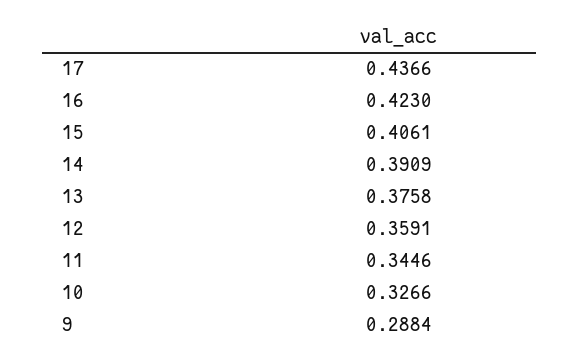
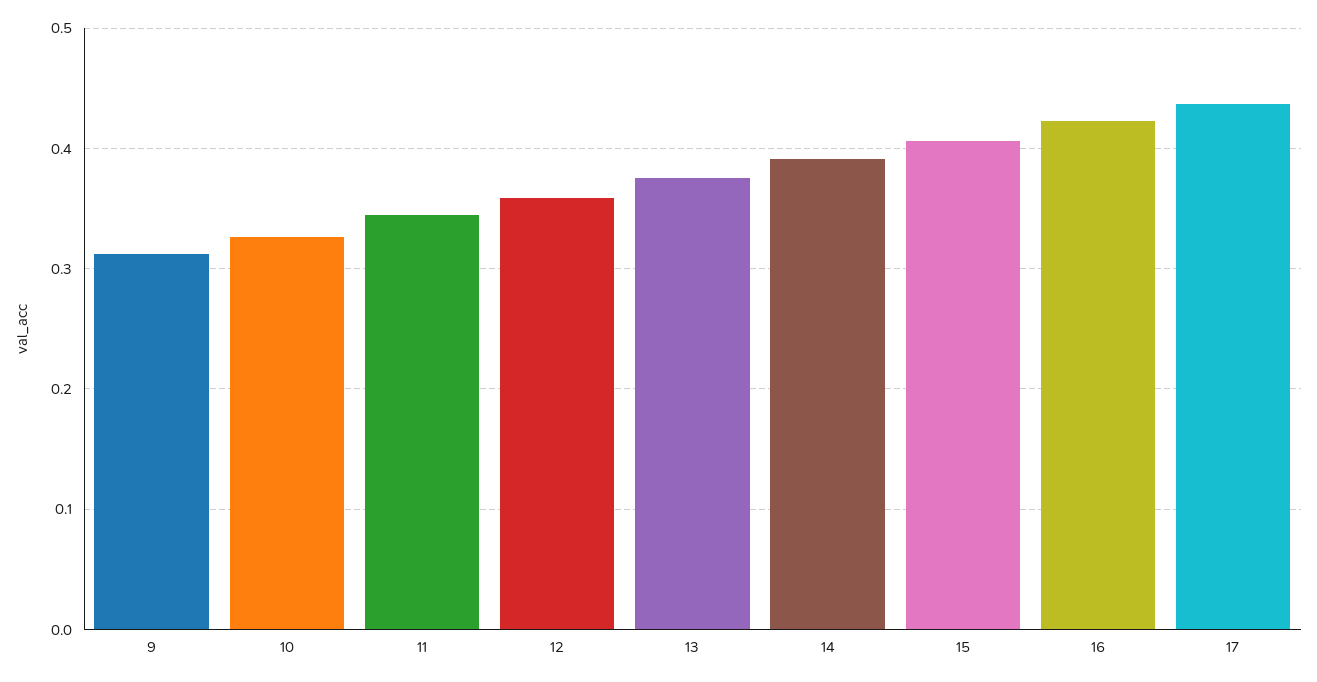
9: 0.2884 -> 0.31

